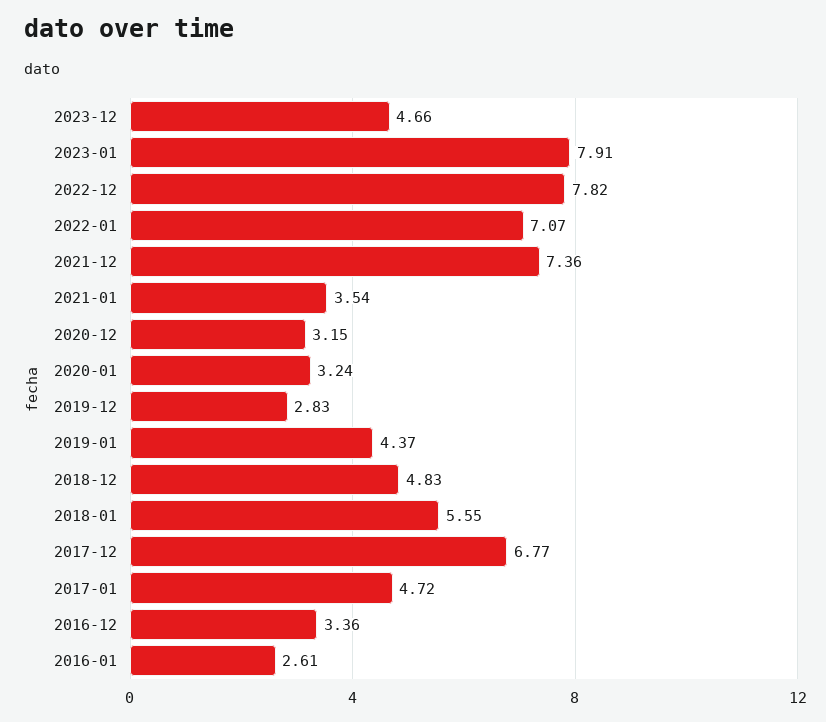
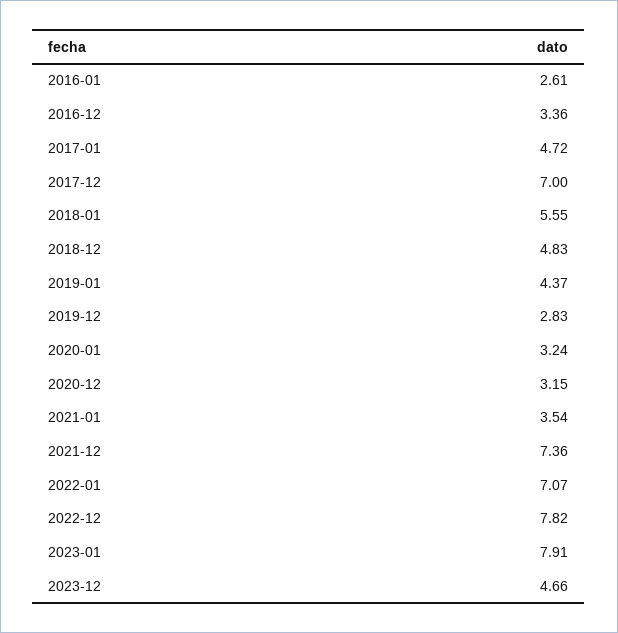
2017-12: 6.77 -> 7

